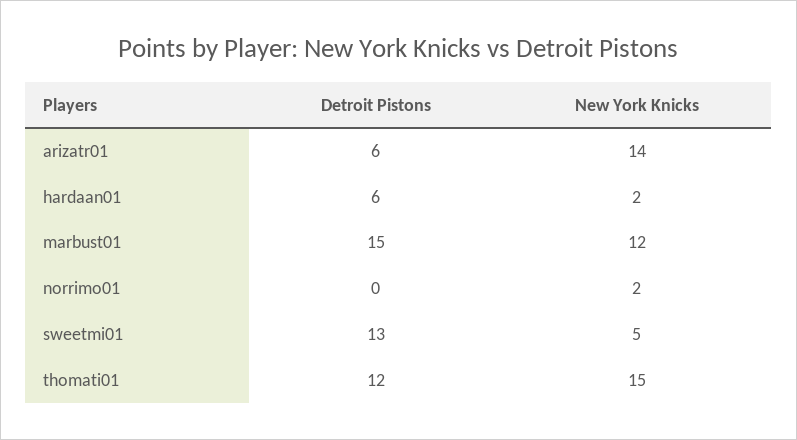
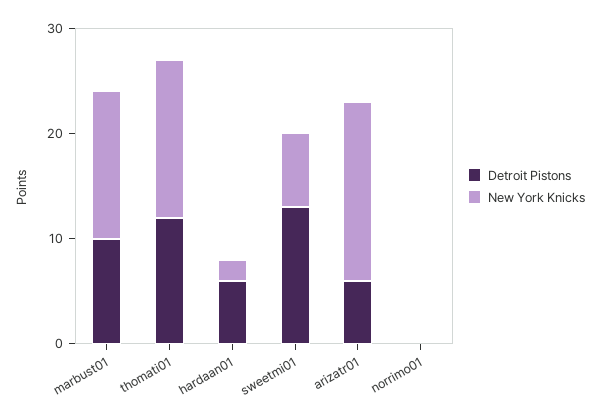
New York Knicks, arizatr01: 14 -> 17
Detroit Pistons, marbust01: 15 -> 10
New York Knicks, marbust01: 12 -> 14
New York Knicks, norrimo01: 2 -> 0
New York Knicks, sweetmi01: 5 -> 7

